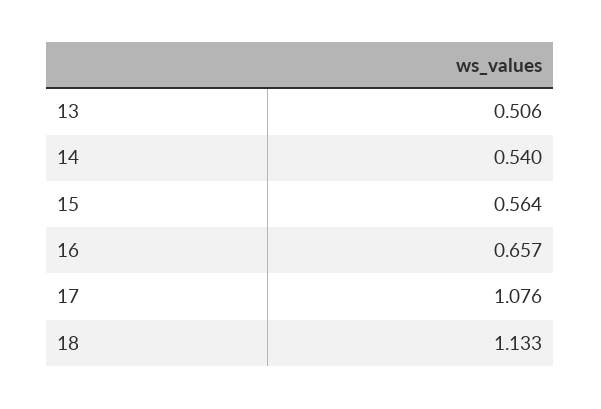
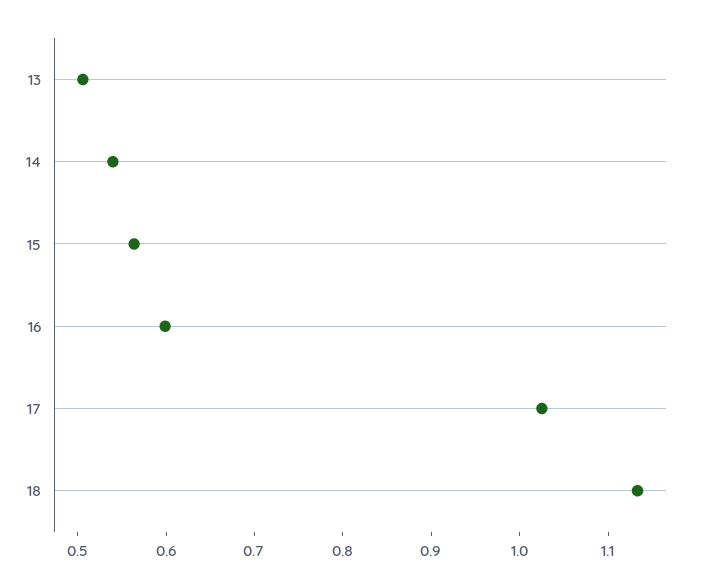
16: 0.657 -> 0.6
17: 1.076 -> 1.02

